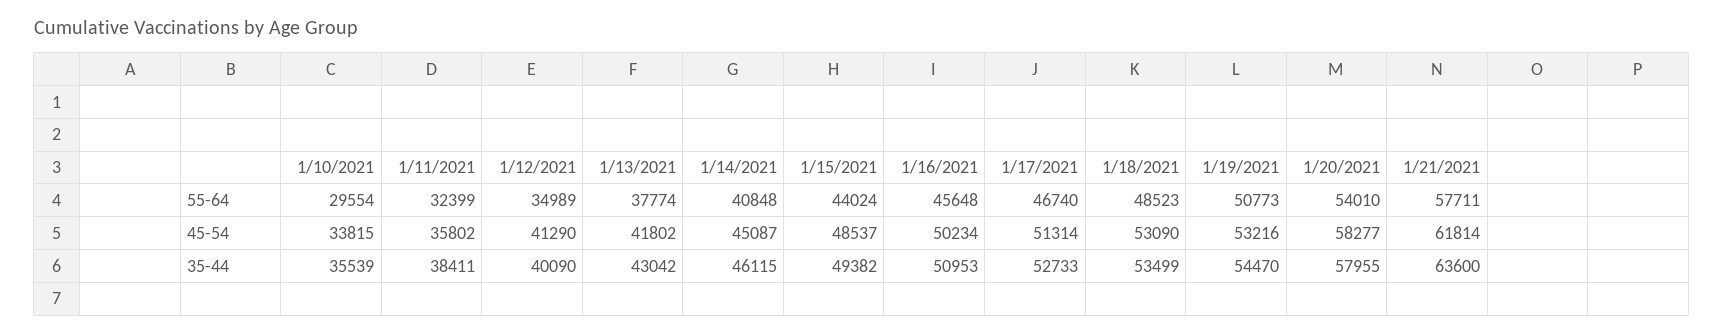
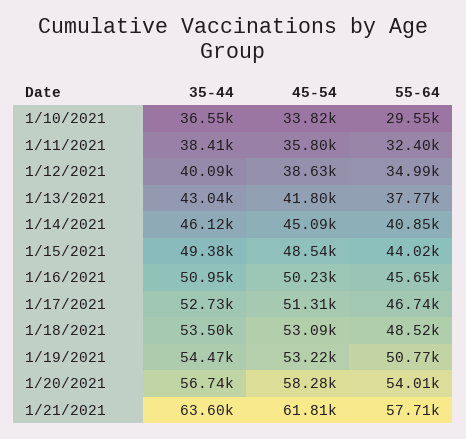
1/12/2021, 45-54: 41290 -> 38630
1/10/2021, 35-44: 35539 -> 36550
1/20/2021, 35-44: 57955 -> 56740

